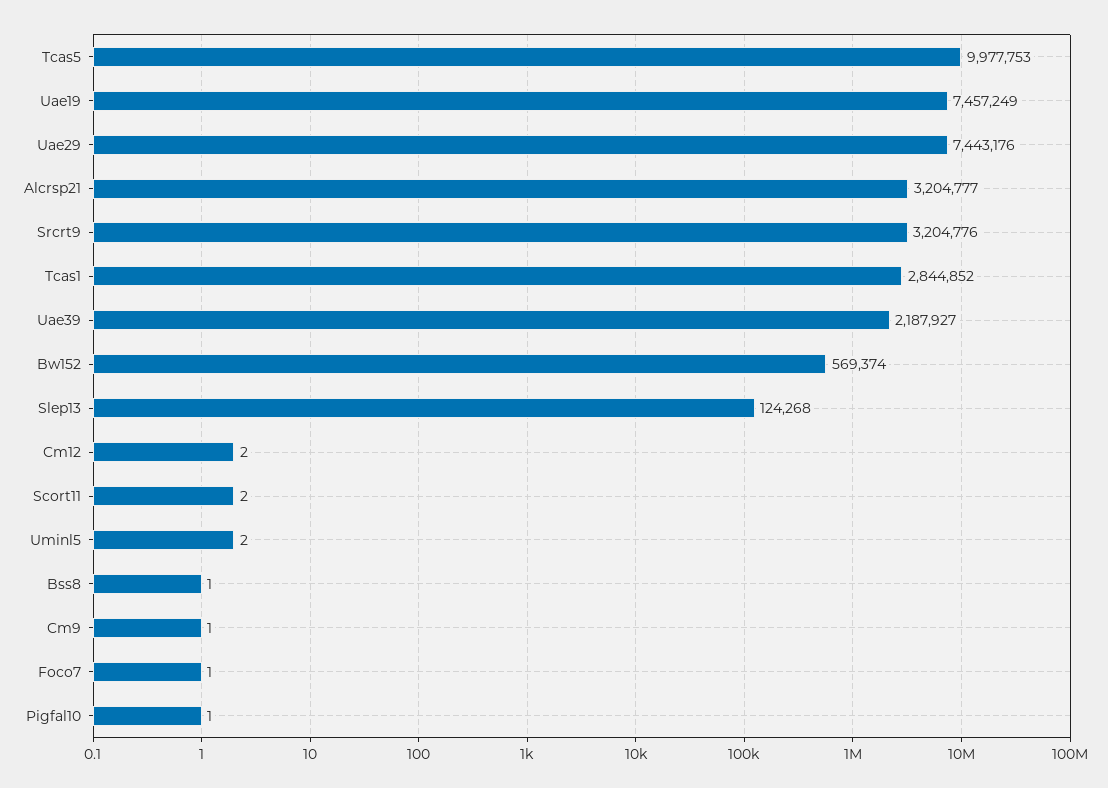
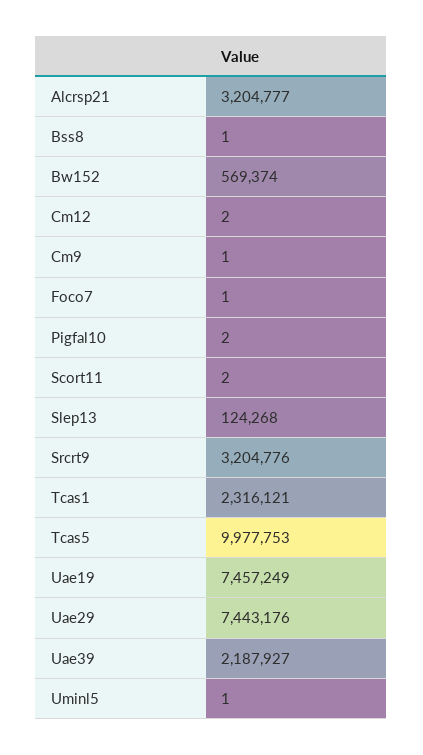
Tcas1: 2844852 -> 2316121
Uminl5: 2 -> 1
Pigfal10: 1 -> 2

